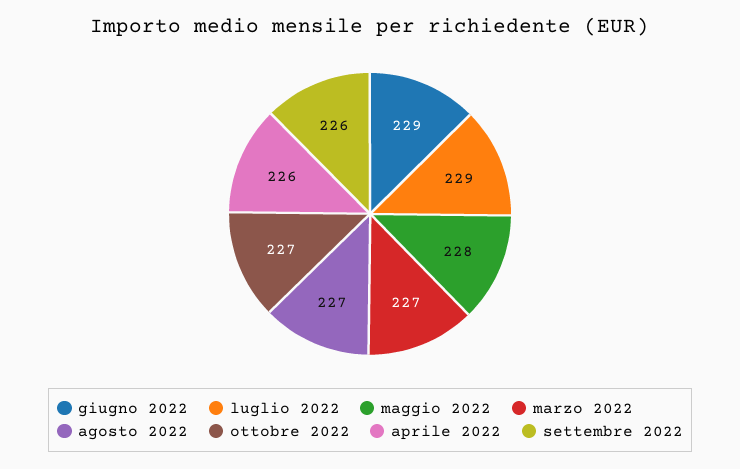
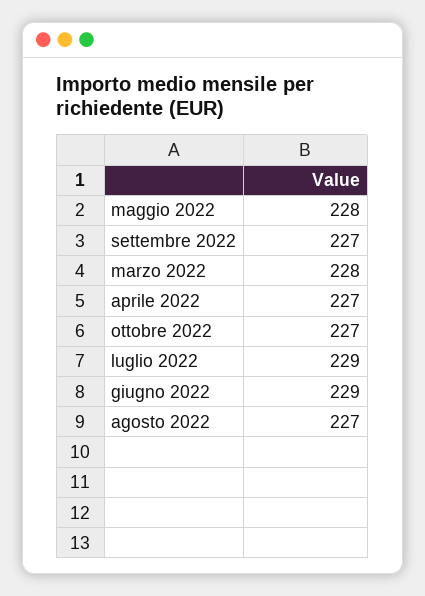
marzo 2022: 227 -> 228
aprile 2022: 226 -> 227
settembre 2022: 226 -> 227

